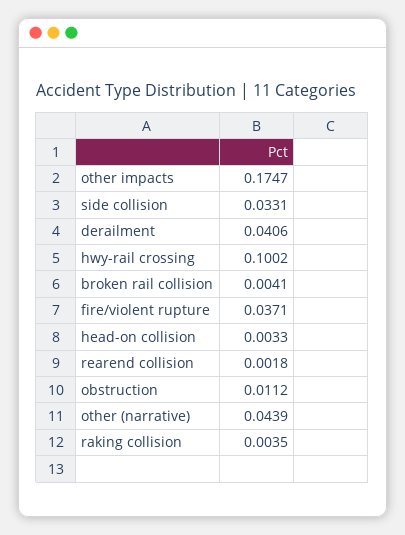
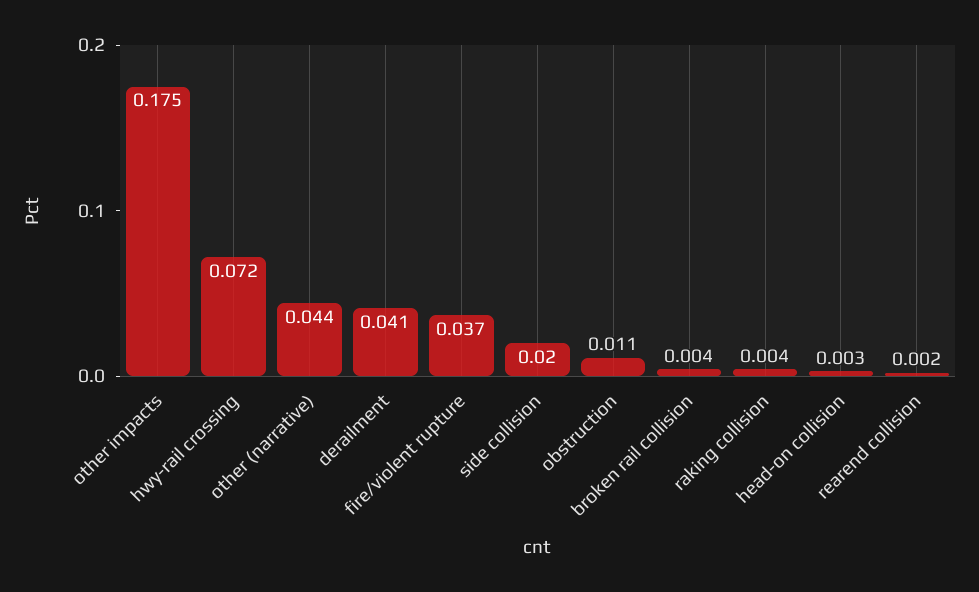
side collision: 0.0331 -> 0.02
hwy-rail crossing: 0.1002 -> 0.072

